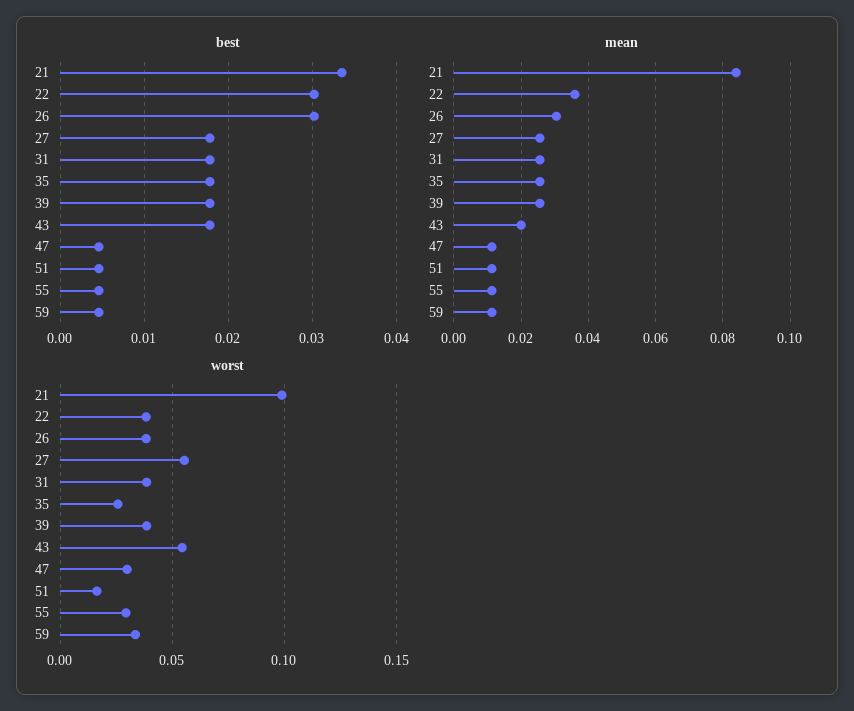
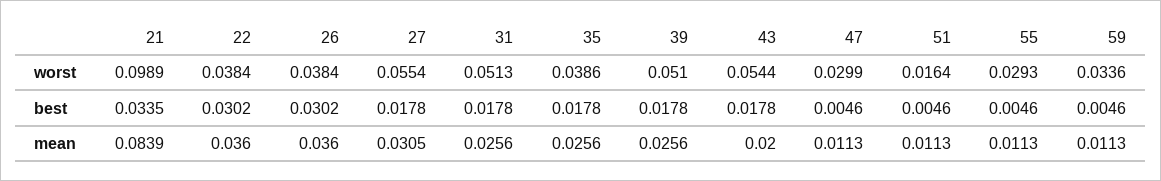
mean, 26: 0.03 -> 0.036
mean, 27: 0.026 -> 0.0305
worst, 31: 0.04 -> 0.0513
worst, 35: 0.025 -> 0.0386
worst, 39: 0.04 -> 0.051

